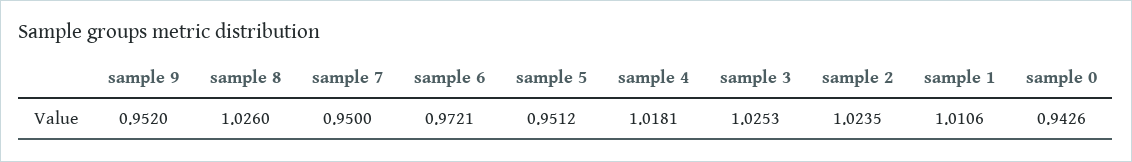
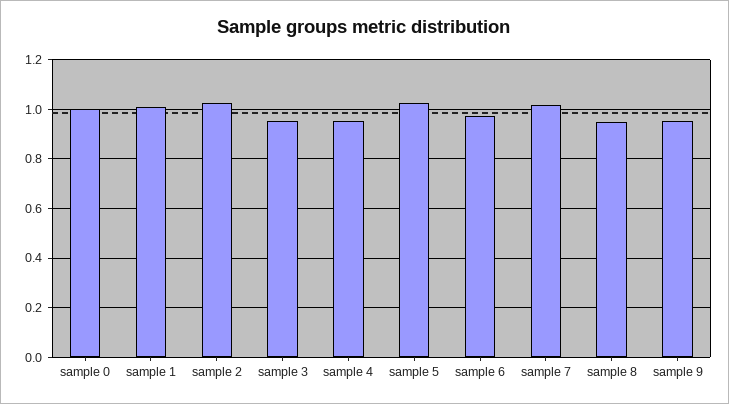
sample 8: 1.026 -> 0.95
sample 7: 0.95 -> 1.025
sample 5: 0.9512 -> 1.025
sample 4: 1.0181 -> 0.95
sample 3: 1.0253 -> 0.95
sample 0: 0.9426 -> 1

